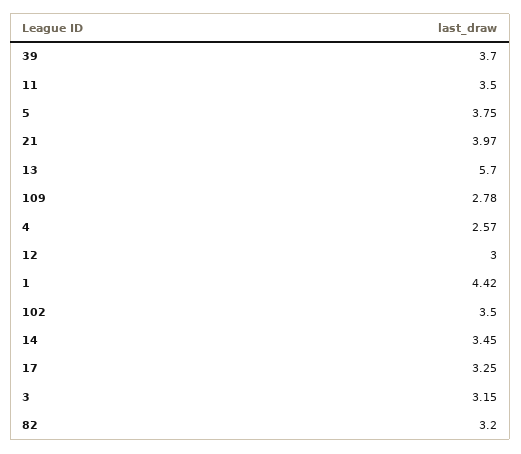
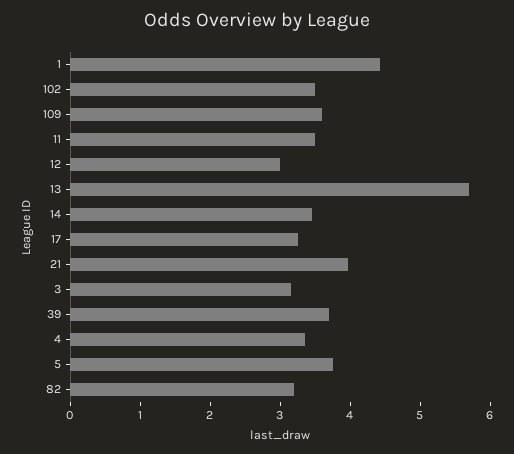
109: 2.78 -> 3.6
4: 2.57 -> 3.4

